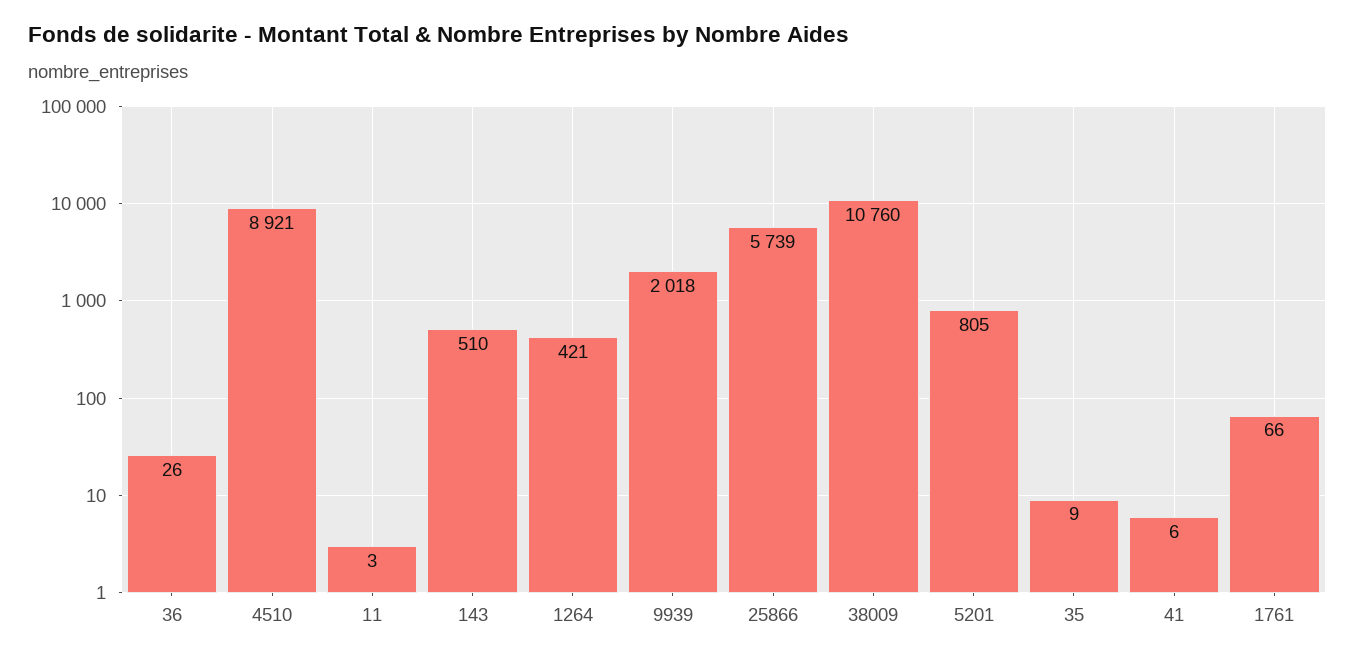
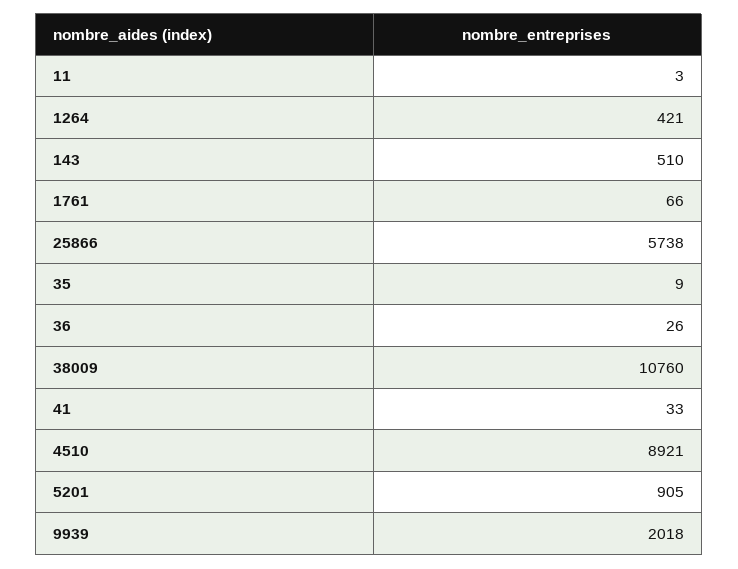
25866: 5739 -> 5738
5201: 805 -> 905
41: 6 -> 33

